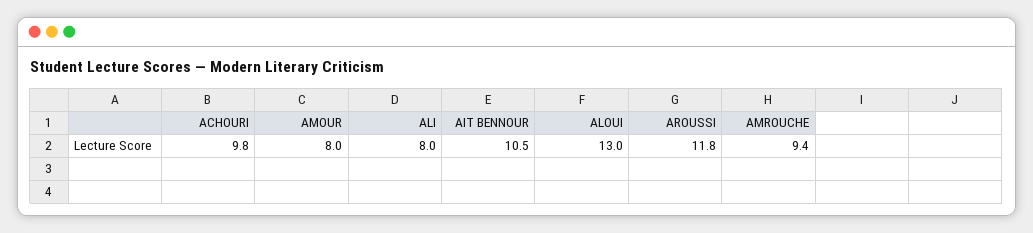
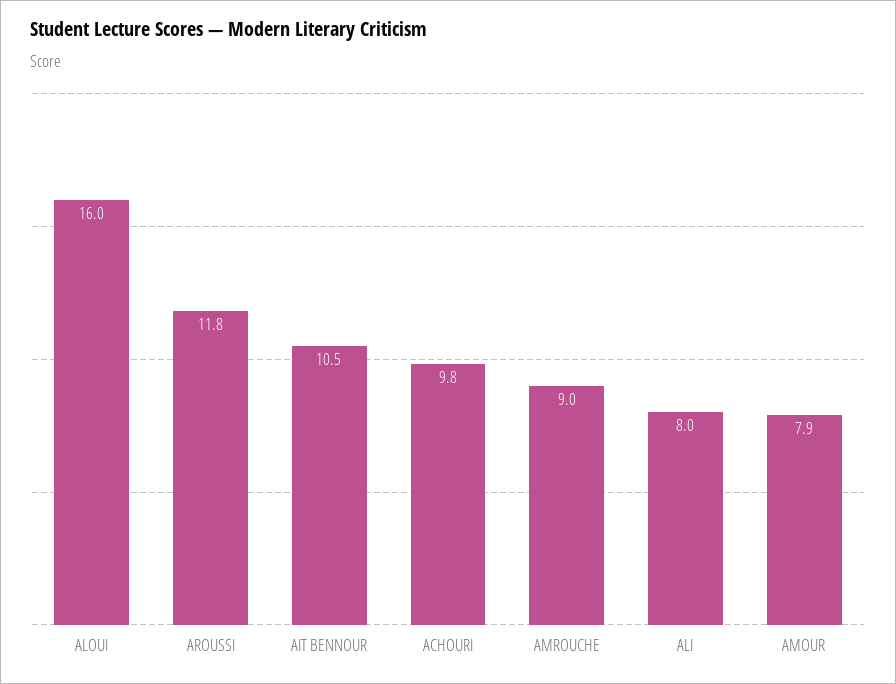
AMOUR: 8 -> 7.9
ALOUI: 13 -> 16
AMROUCHE: 9.4 -> 9

